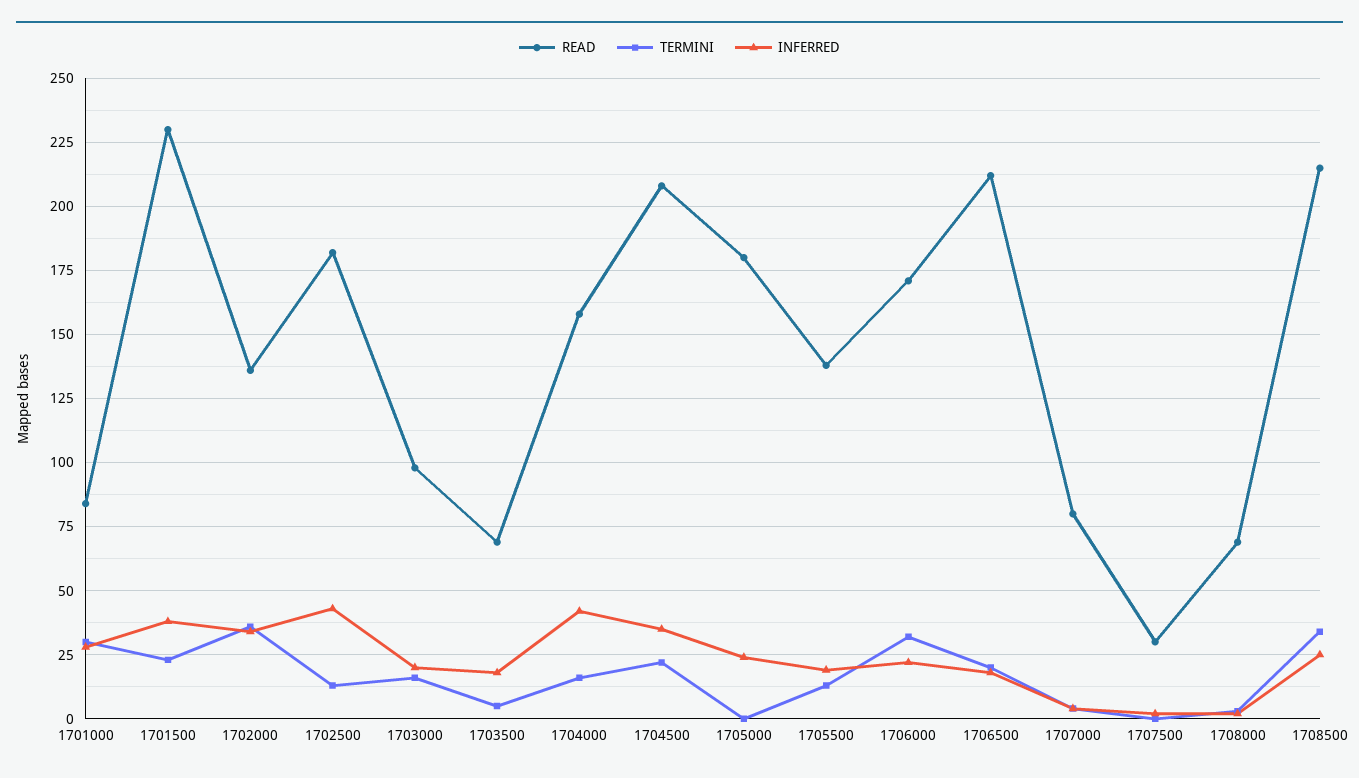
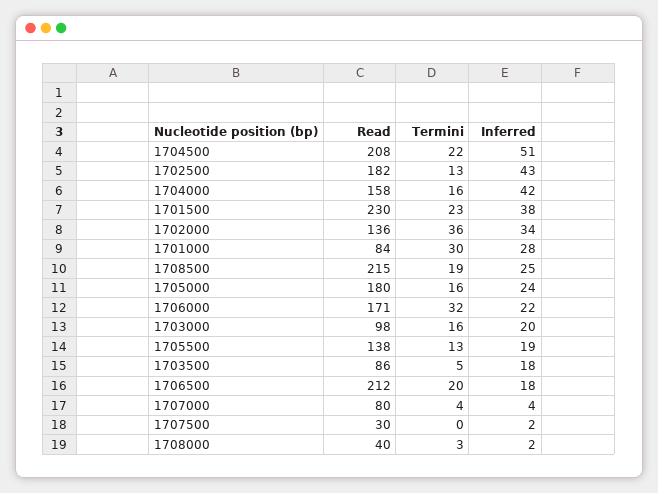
READ, 1703500: 70 -> 86
INFERRED, 1704500: 35 -> 51
TERMINI, 1705000: 0 -> 16
READ, 1708000: 70 -> 40
TERMINI, 1708500: 35 -> 19

